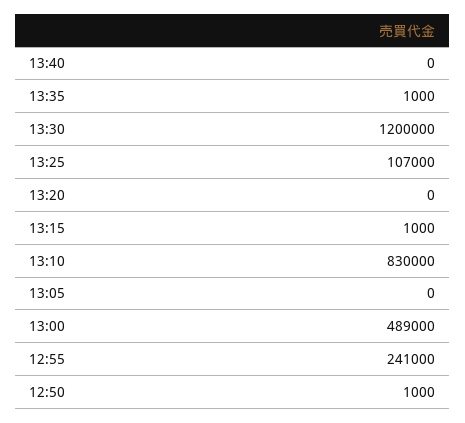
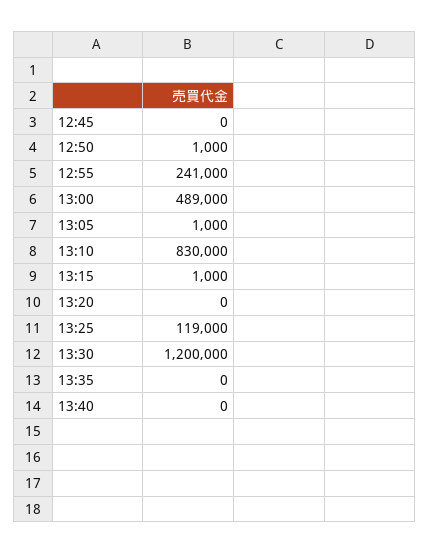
13:35: 1000 -> 0
13:25: 107000 -> 119000
13:05: 0 -> 1000
12:45: none -> 0

